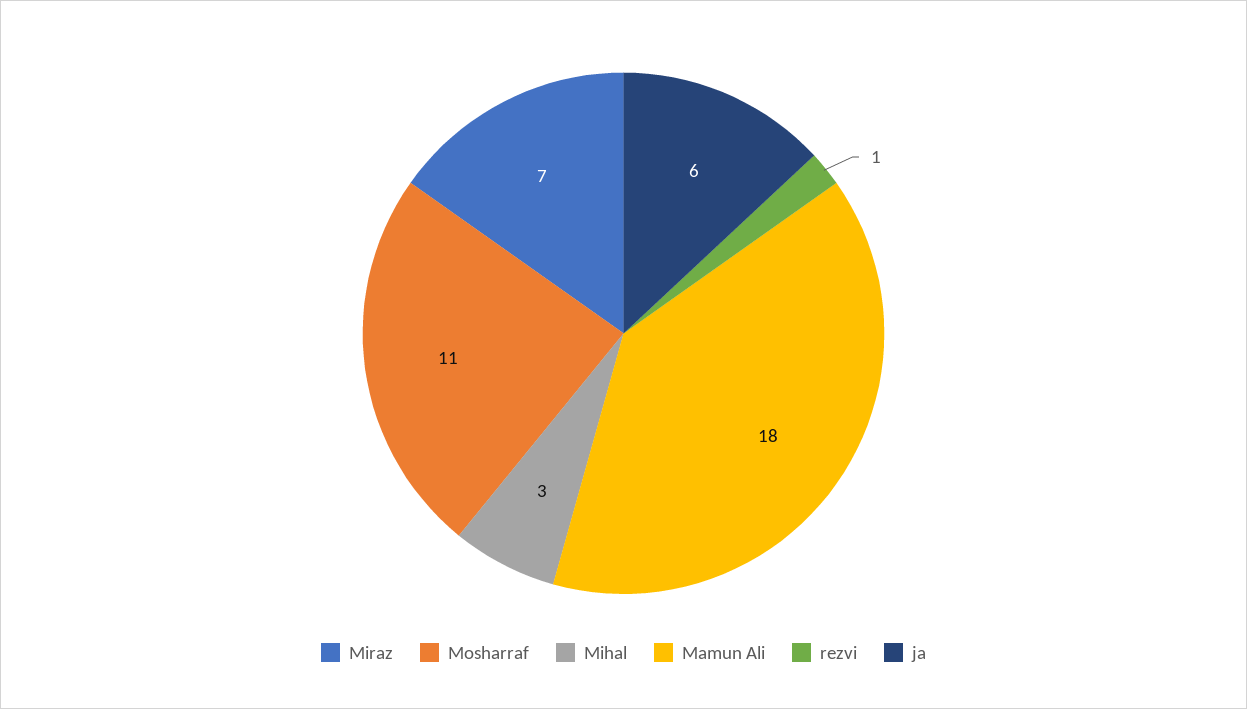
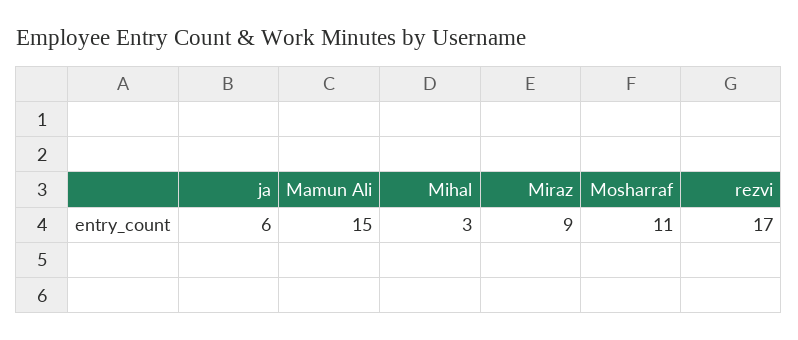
Miraz: 7 -> 9
Mamun Ali: 18 -> 15
rezvi: 1 -> 17

